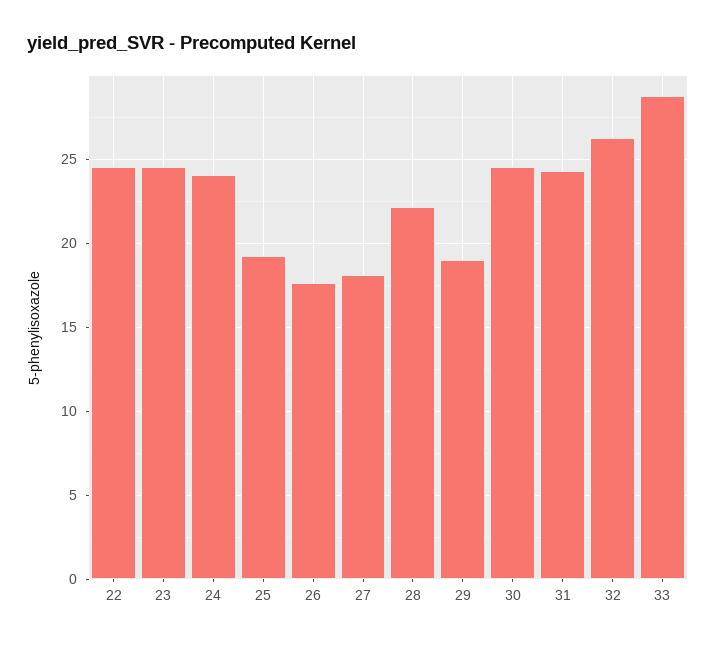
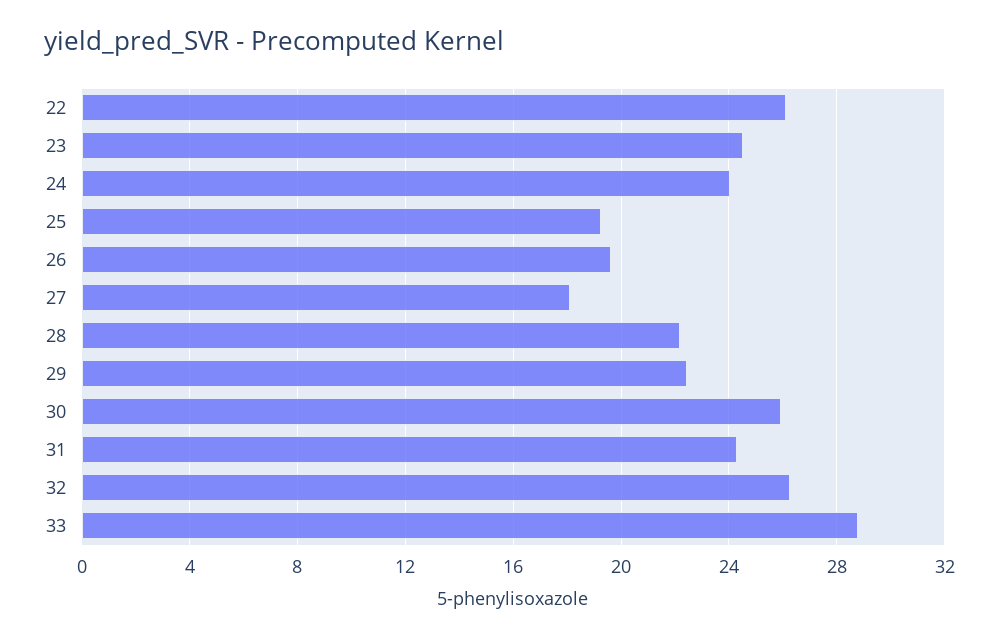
22: 24.5 -> 26
26: 17.5 -> 19.5
29: 19 -> 22.5
30: 24.5 -> 26

